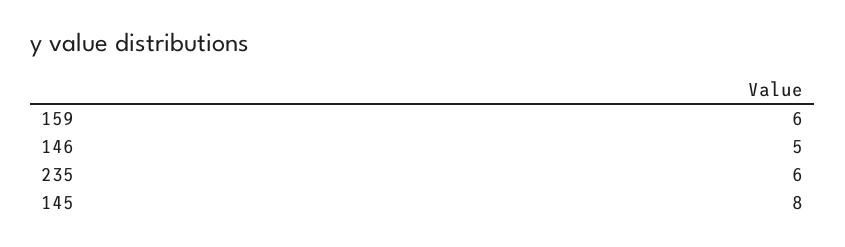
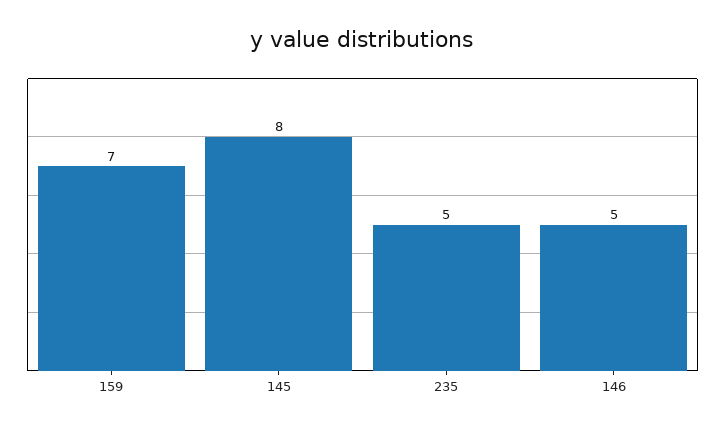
159: 6 -> 7
235: 6 -> 5

